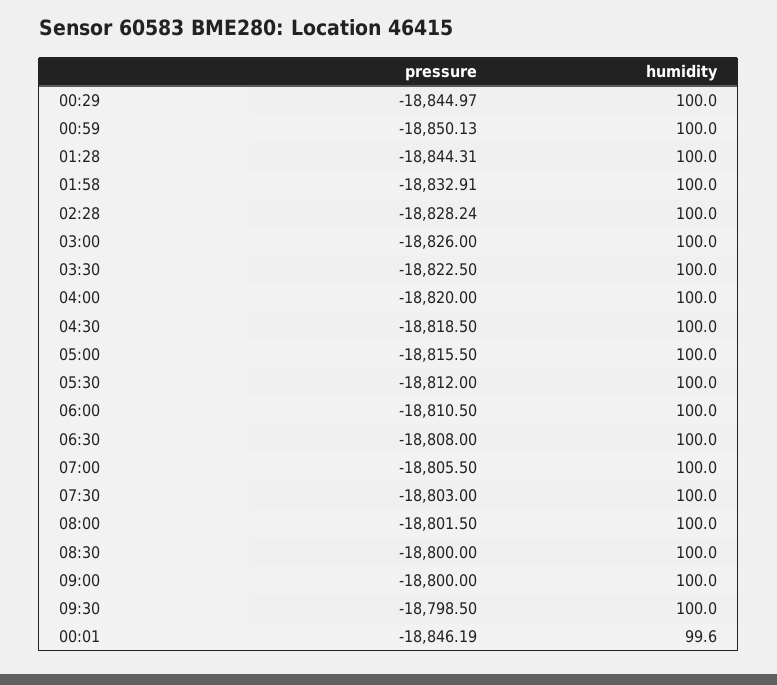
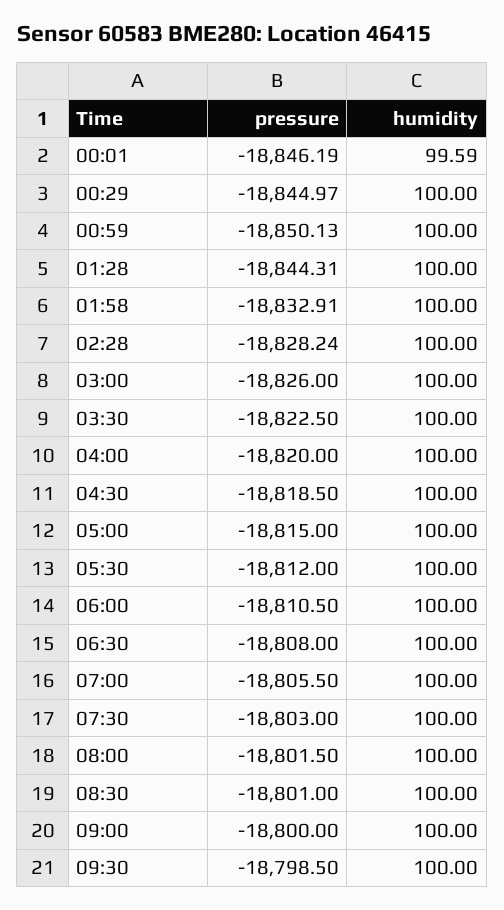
pressure, 05:00: -18815.5 -> -18815
pressure, 08:30: -18800 -> -18801
humidity, 00:01: 99.6 -> 99.59

